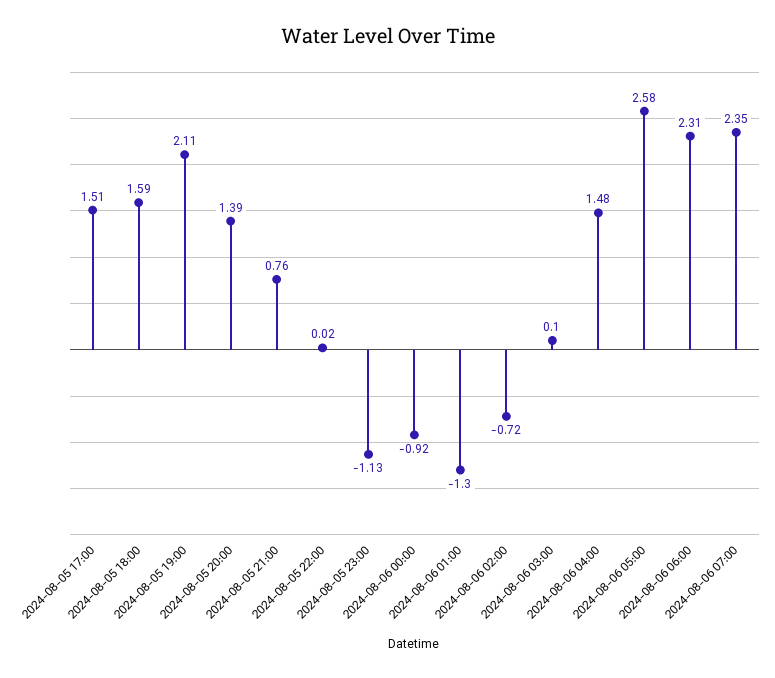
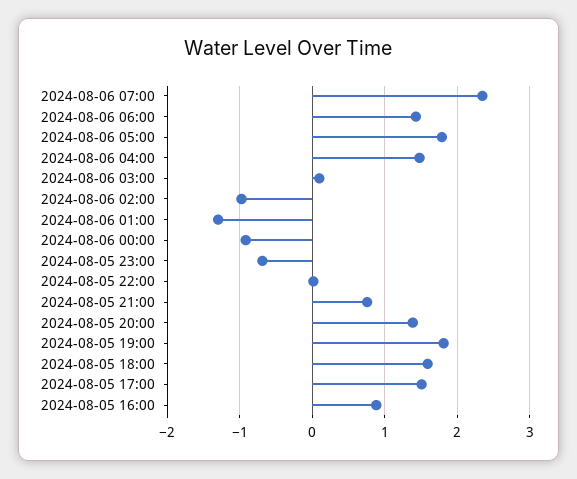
2024-08-05 19:00: 2.11 -> 1.8
2024-08-05 23:00: -1.13 -> -0.7
2024-08-06 02:00: -0.72 -> -1
2024-08-06 05:00: 2.58 -> 1.8
2024-08-06 06:00: 2.31 -> 1.4
2024-08-05 16:00: none -> 0.9

